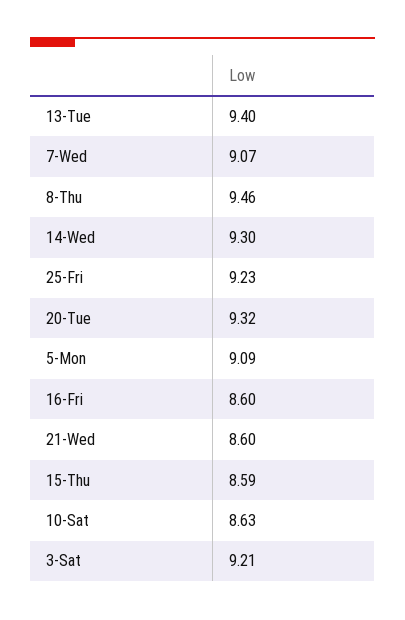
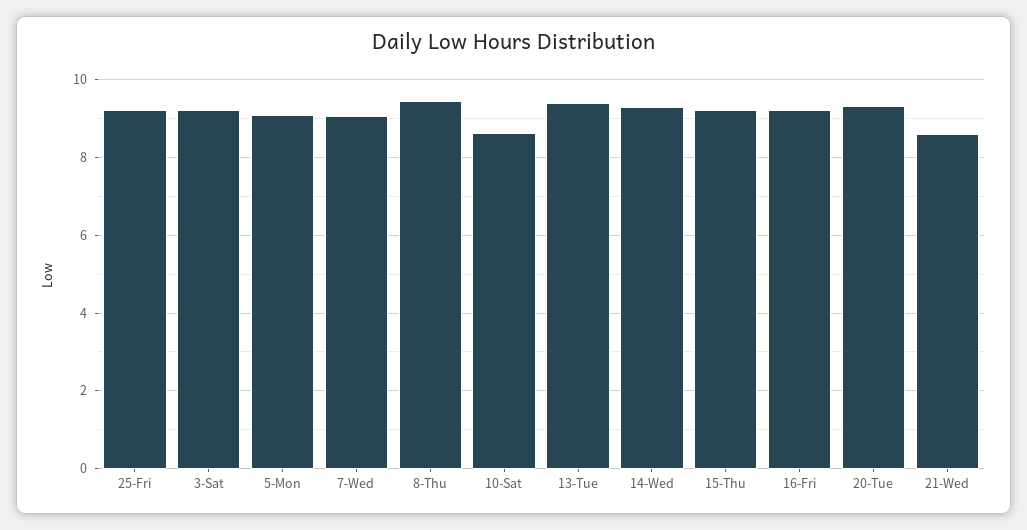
16-Fri: 8.6 -> 9.2
15-Thu: 8.59 -> 9.2

